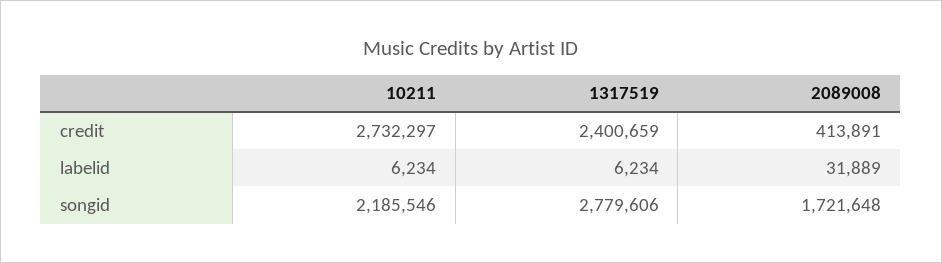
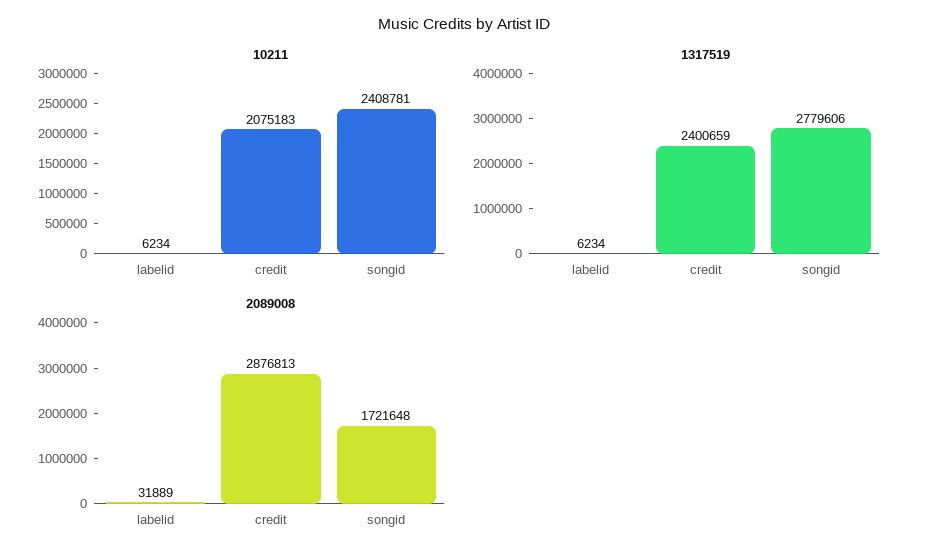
10211, credit: 2732297 -> 2075183
2089008, credit: 413891 -> 2876813
10211, songid: 2185546 -> 2408781

